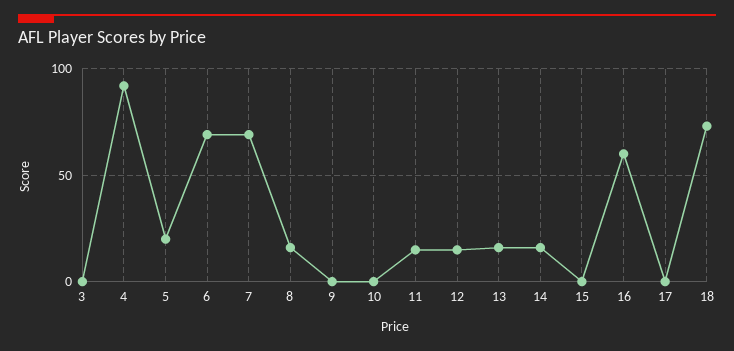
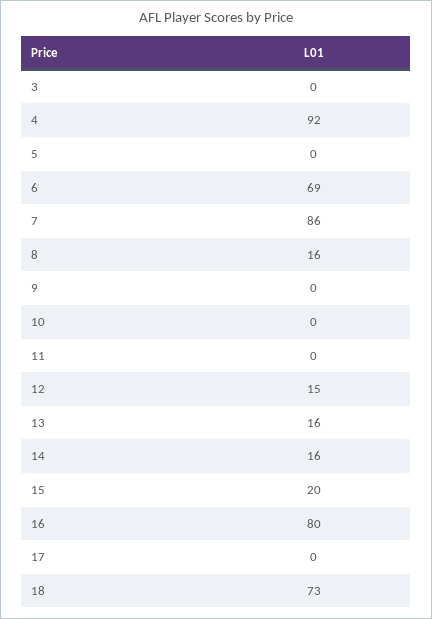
5: 20 -> 0
7: 70 -> 86
11: 15 -> 0
15: 0 -> 20
16: 60 -> 80

